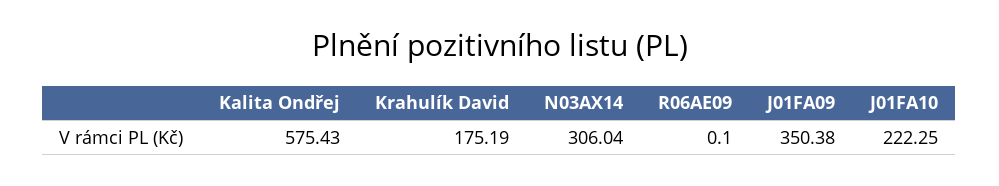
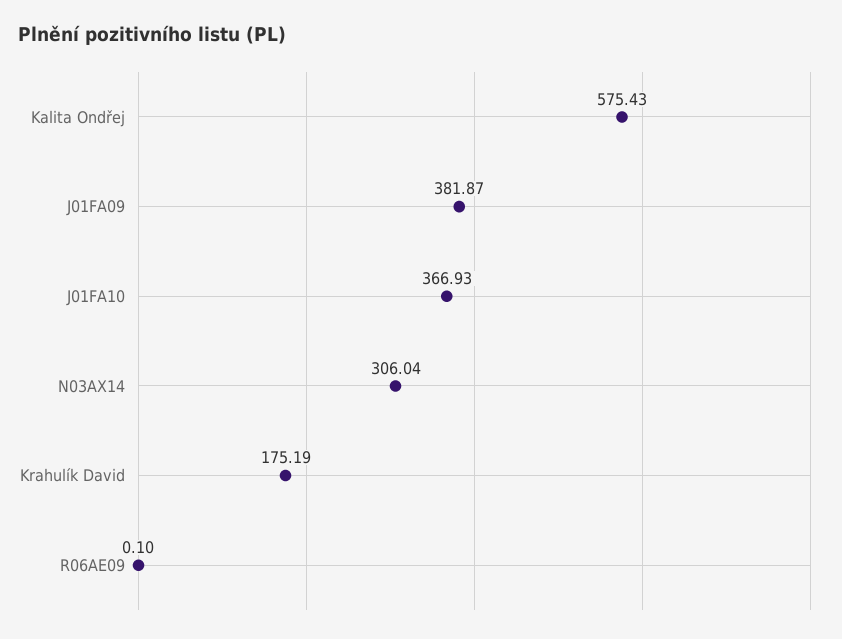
J01FA09: 350.38 -> 381.87
J01FA10: 222.25 -> 366.93

